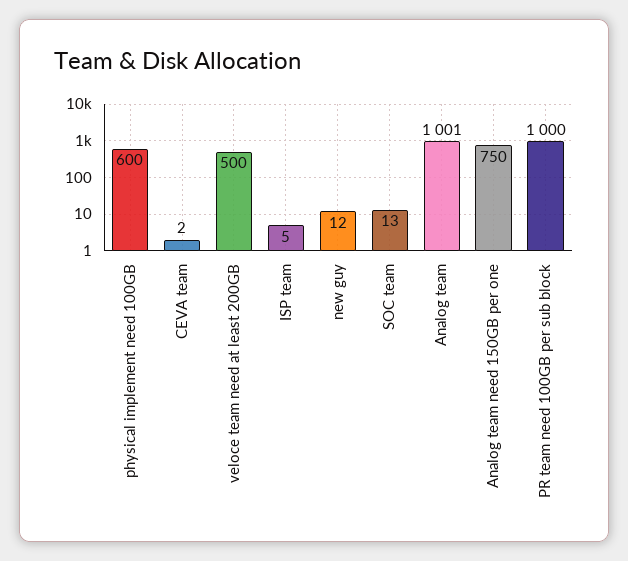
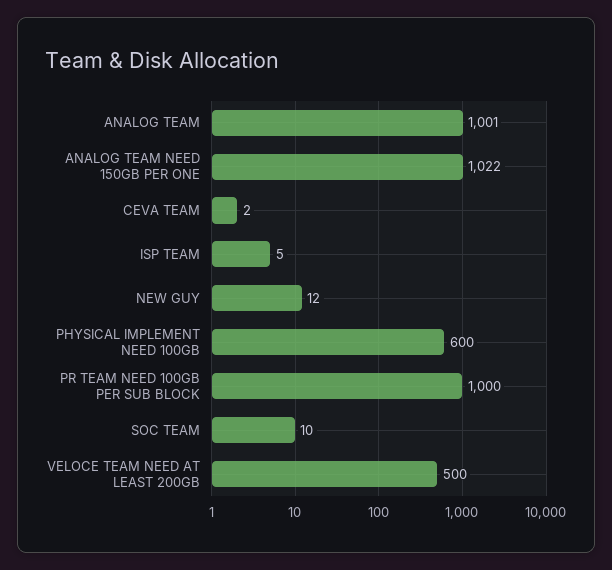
SOC team: 13 -> 10
Analog team need 150GB per one: 750 -> 1022

